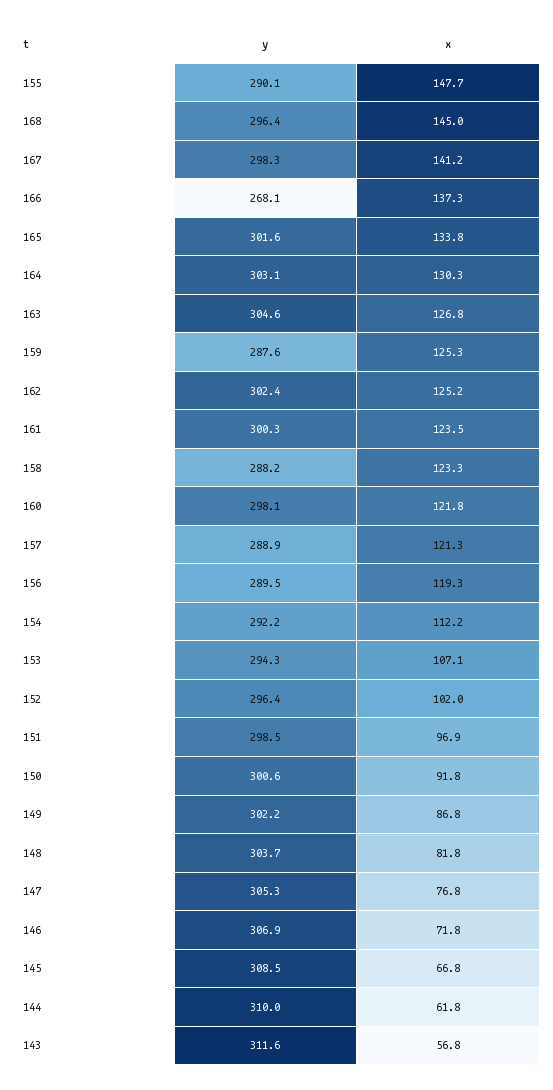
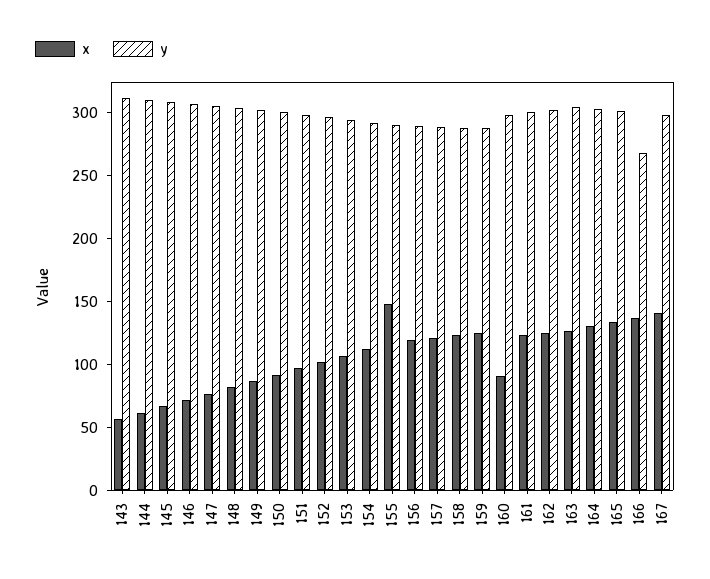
y, 168: 296.4 -> none
x, 168: 145 -> none
x, 160: 121.8 -> 90

